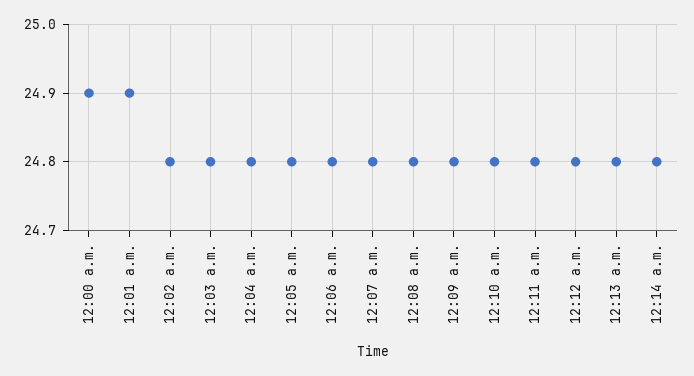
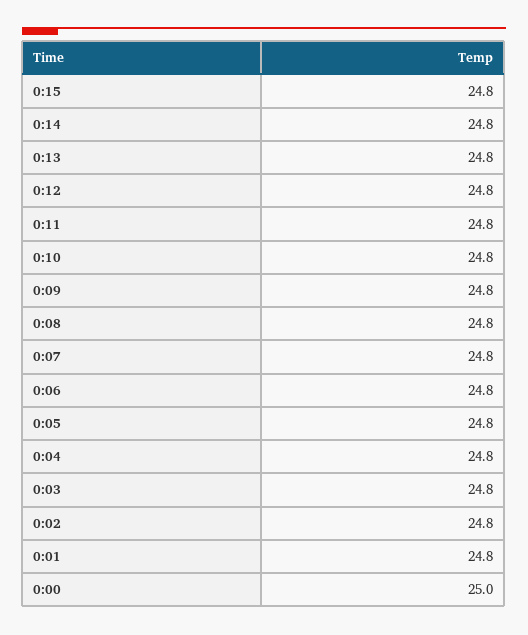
12:00 a.m.: 24.9 -> 25
12:01 a.m.: 24.9 -> 24.8
0:15: none -> 24.8

